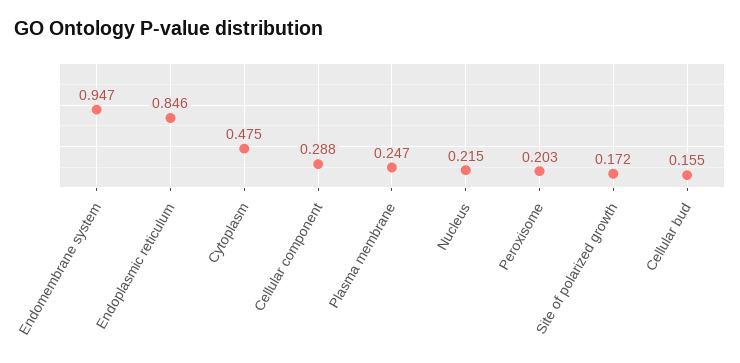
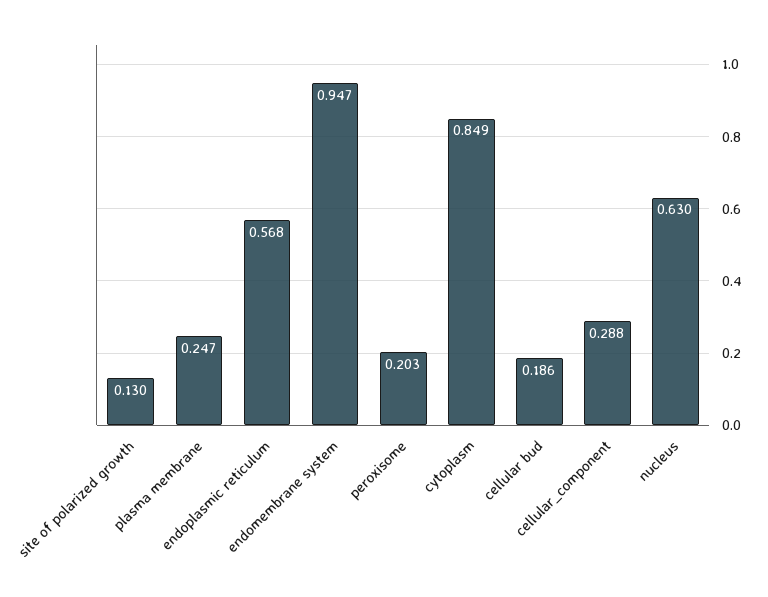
Endoplasmic reticulum: 0.846 -> 0.568
Cytoplasm: 0.475 -> 0.849
Nucleus: 0.215 -> 0.63
Site of polarized growth: 0.172 -> 0.13
Cellular bud: 0.155 -> 0.186

